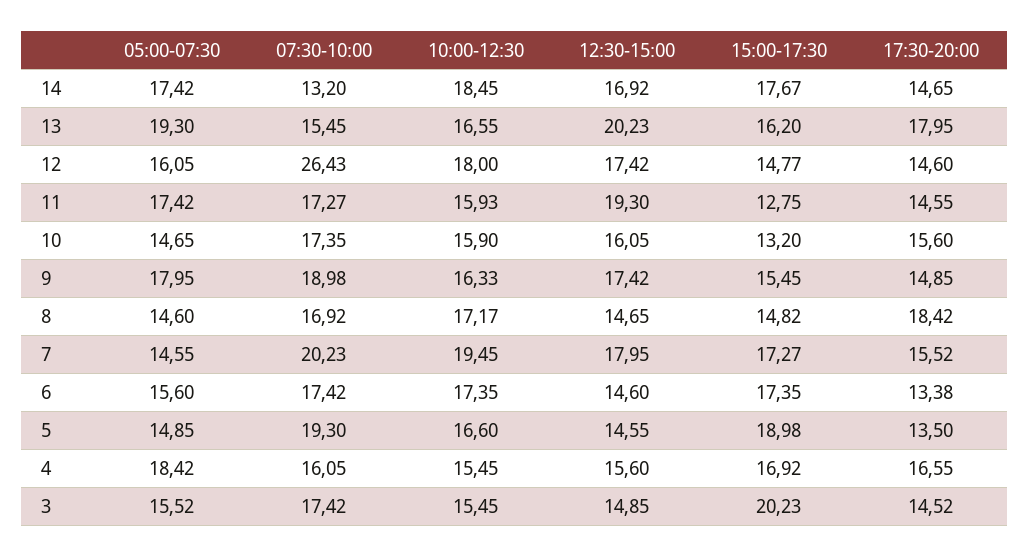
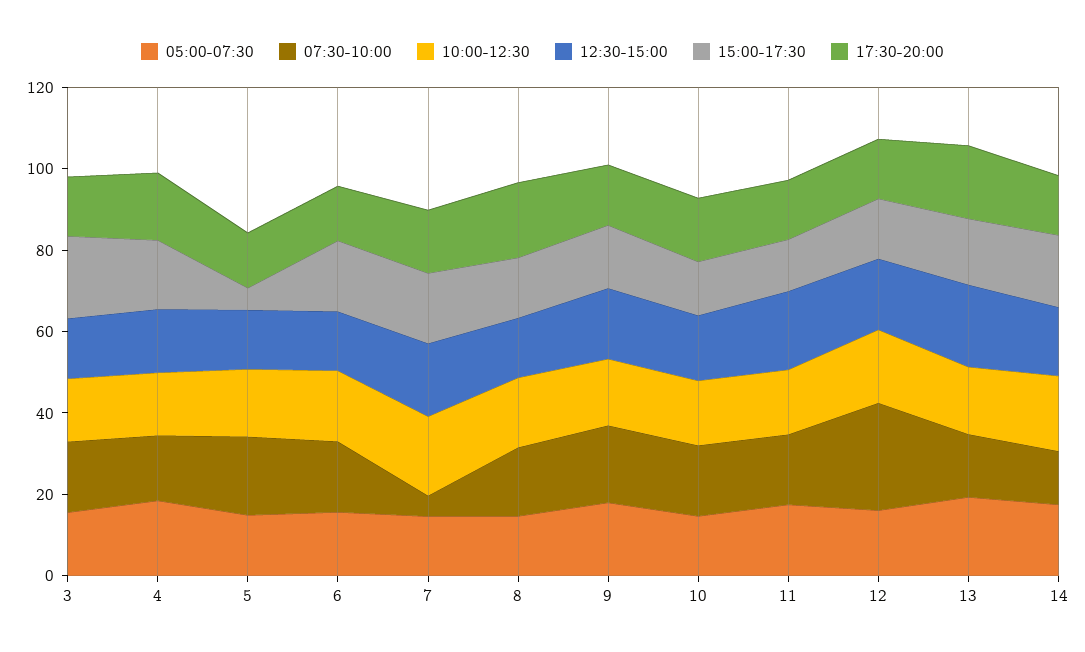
07:30-10:00, 7: 20.23 -> 5
15:00-17:30, 5: 18.98 -> 5

